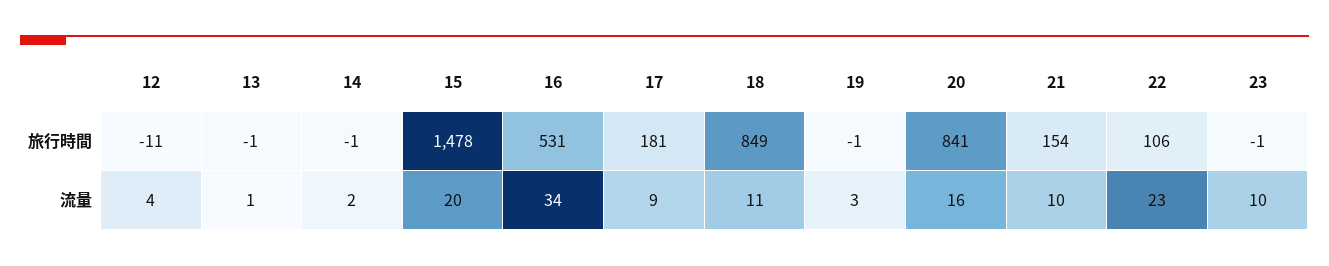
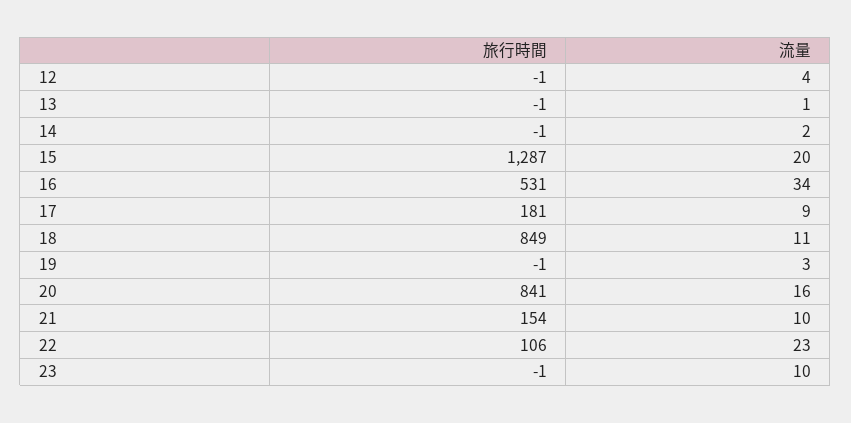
12, 旅行時間: -11 -> -1
15, 旅行時間: 1478 -> 1287

